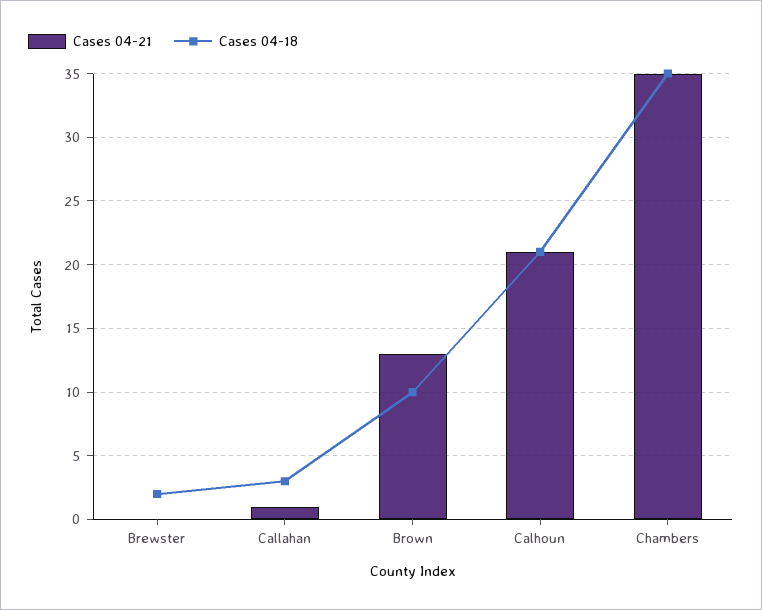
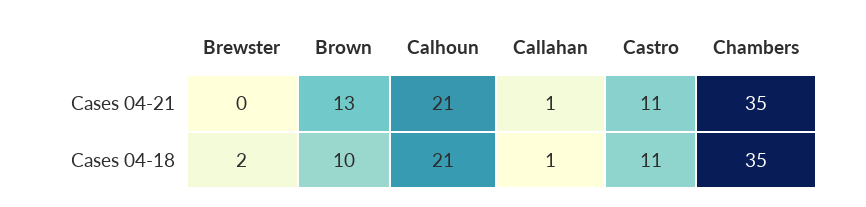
Cases 04-18, Callahan: 3 -> 1
Cases 04-21, Castro: none -> 11
Cases 04-18, Castro: none -> 11

